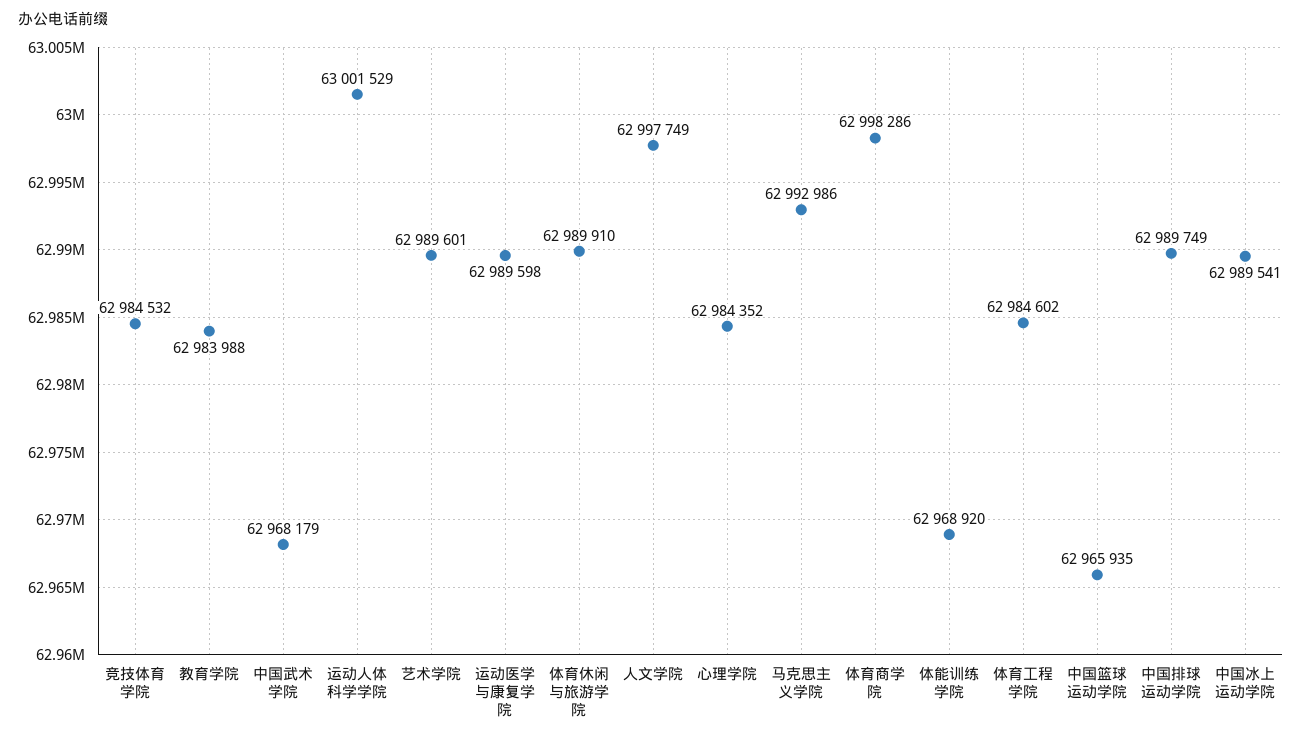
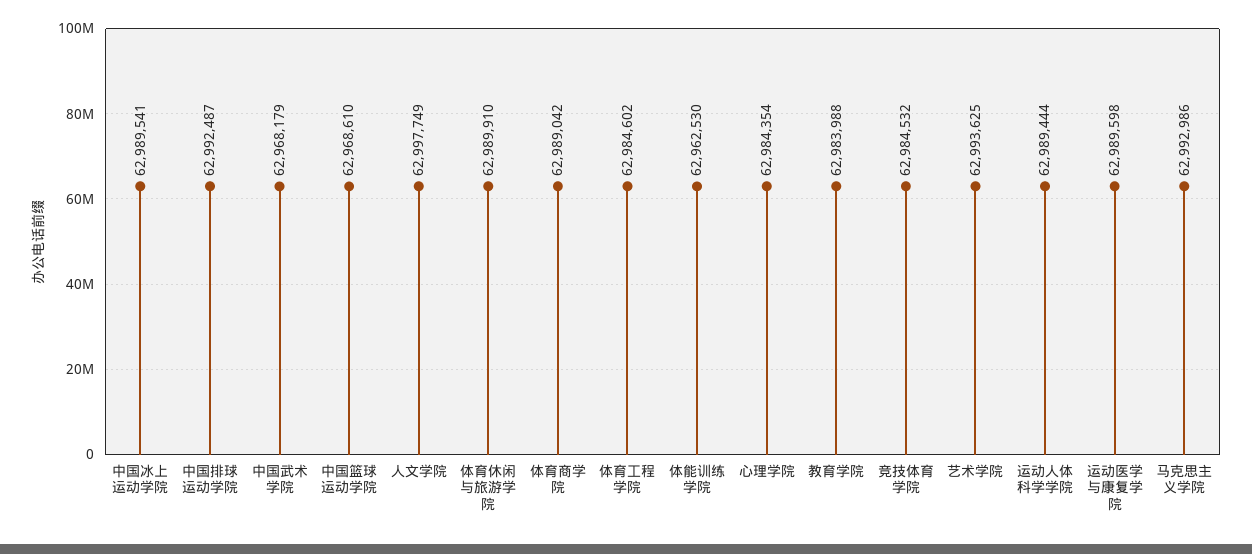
运动人体科学学院: 63001529 -> 62989444
艺术学院: 62989601 -> 62993625
心理学院: 62984352 -> 62984354
体育商学院: 62998286 -> 62989042
体能训练学院: 62968920 -> 62962530
中国篮球运动学院: 62965935 -> 62968610
中国排球运动学院: 62989749 -> 62992487

